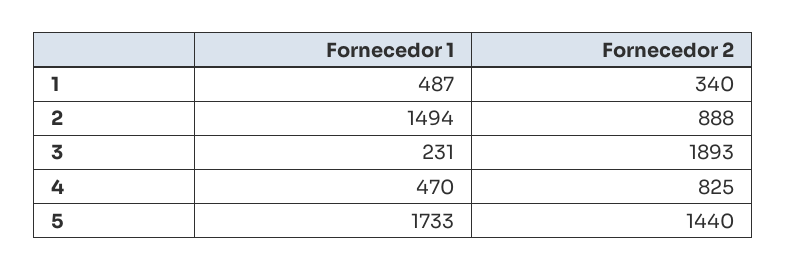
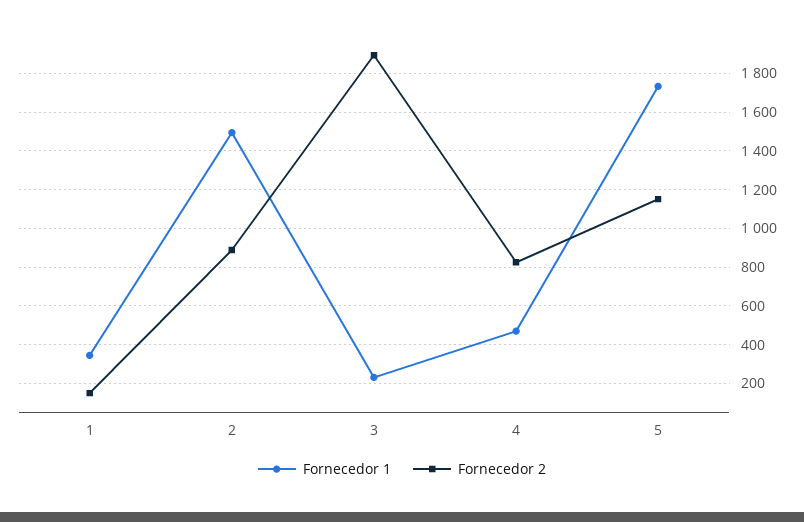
Fornecedor 1, 1: 487 -> 350
Fornecedor 2, 1: 340 -> 150
Fornecedor 2, 5: 1440 -> 1150

